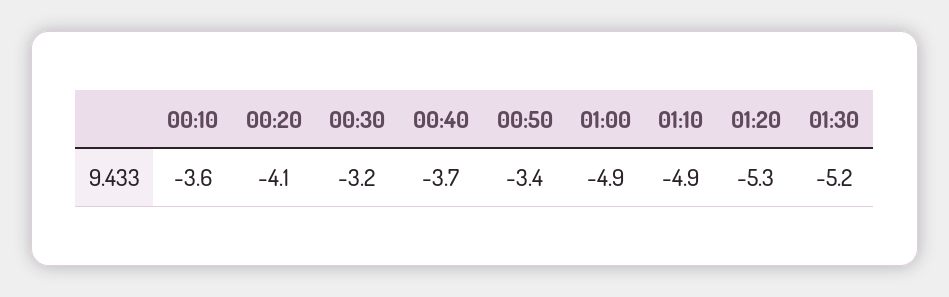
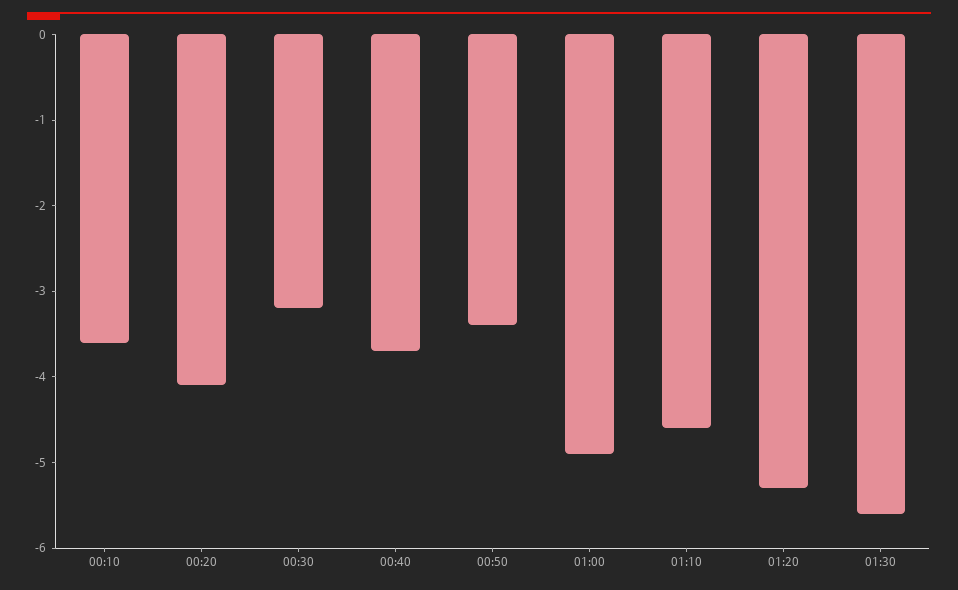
01:10: -4.9 -> -4.6
01:30: -5.2 -> -5.6

